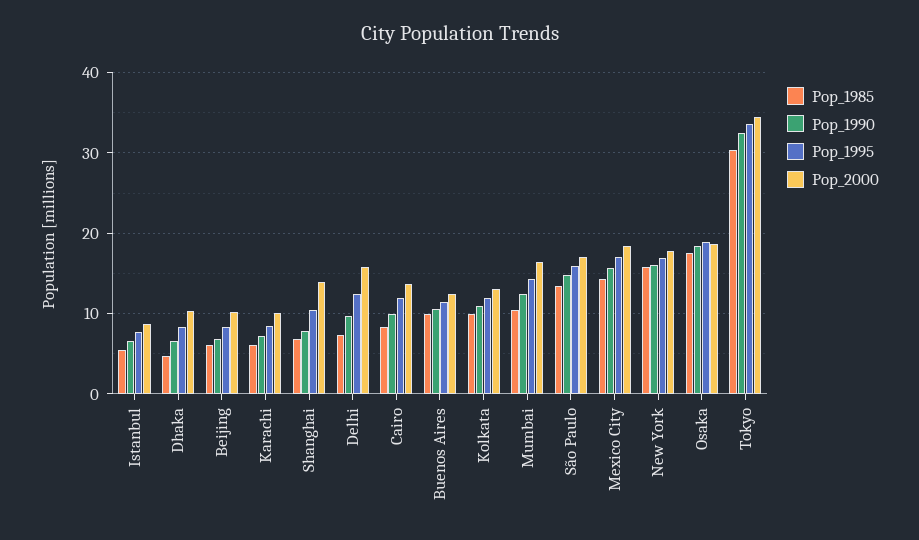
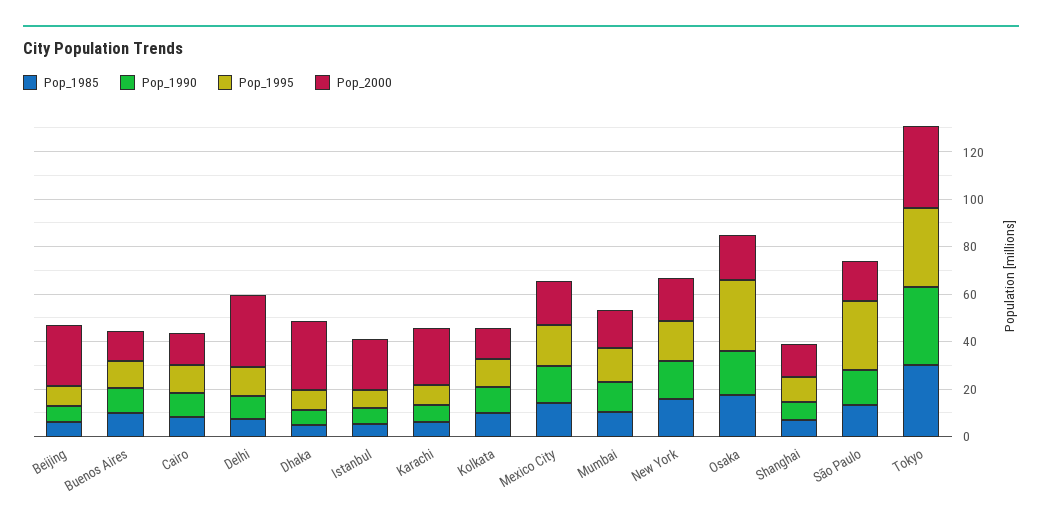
Pop_2000, Istanbul: 9 -> 20
Pop_2000, Dhaka: 10 -> 30
Pop_2000, Beijing: 10 -> 25
Pop_2000, Karachi: 10 -> 25
Pop_2000, Delhi: 16 -> 30
Pop_1995, São Paulo: 16 -> 30
Pop_1995, Osaka: 19 -> 30

